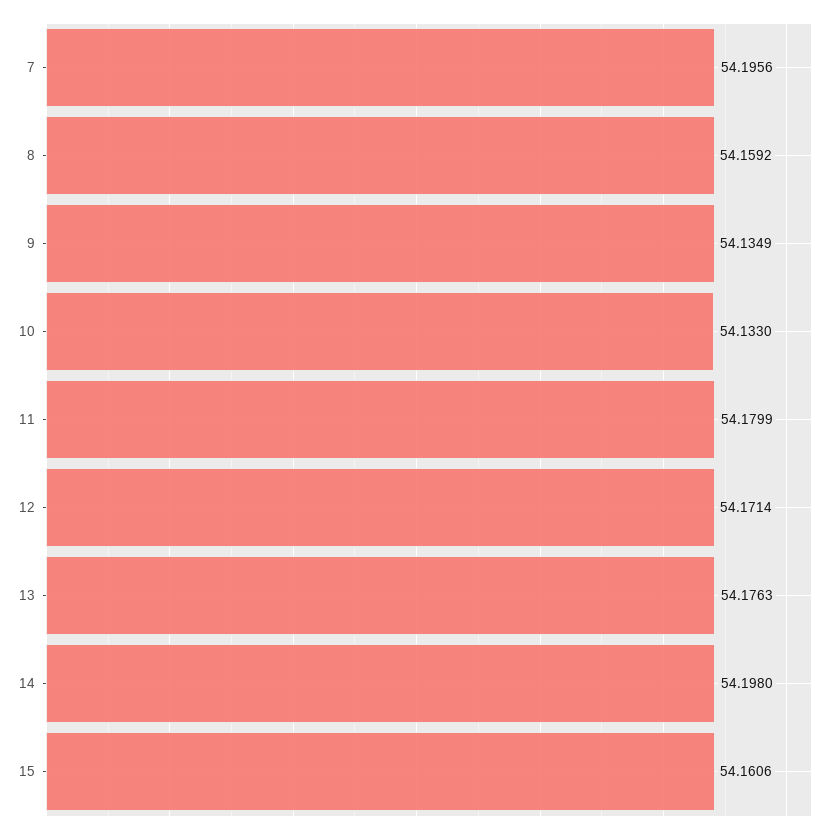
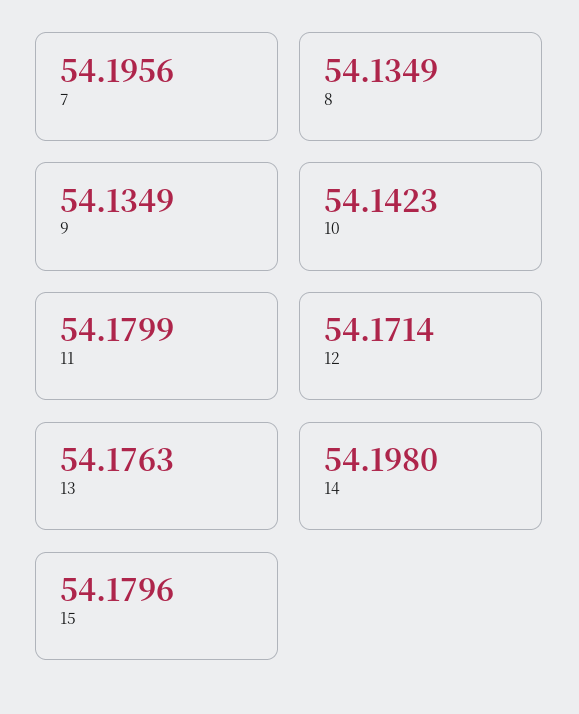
8: 54.1592 -> 54.1349
10: 54.133 -> 54.1423
15: 54.1606 -> 54.1796

